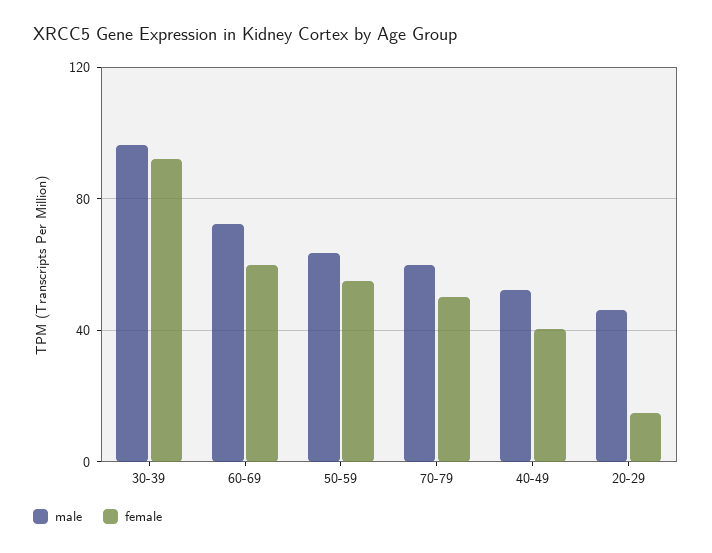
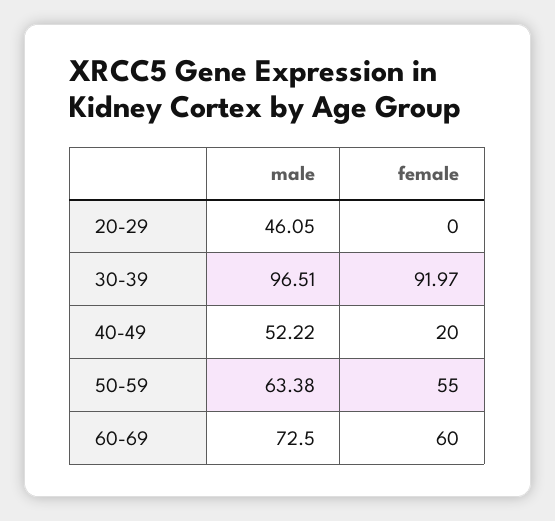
male, 70-79: 60 -> none
female, 70-79: 50 -> none
female, 40-49: 40 -> 20
female, 20-29: 15 -> 0

